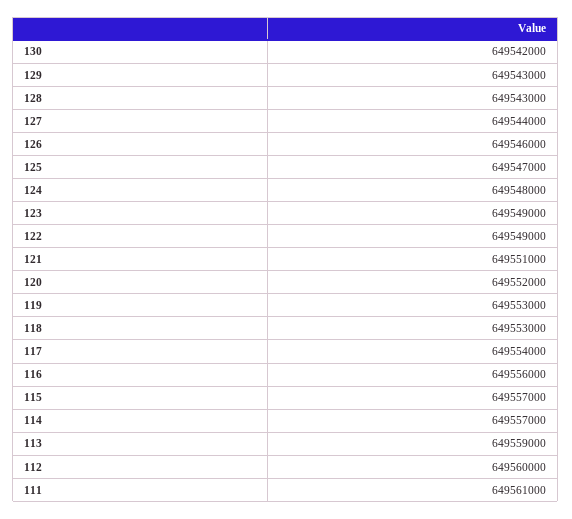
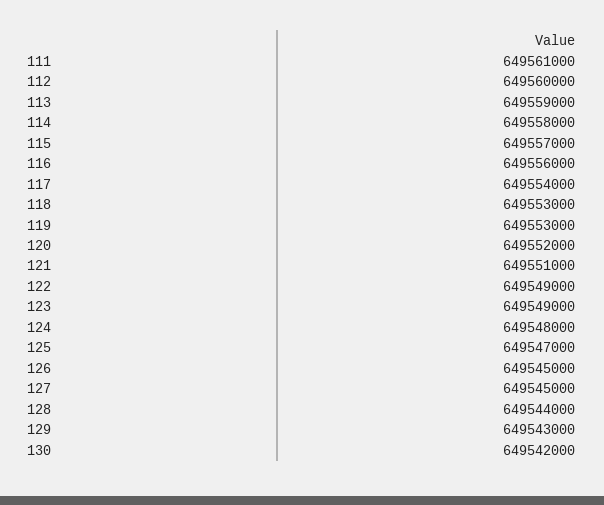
128: 649543000 -> 649544000
127: 649544000 -> 649545000
126: 649546000 -> 649545000
114: 649557000 -> 649558000

